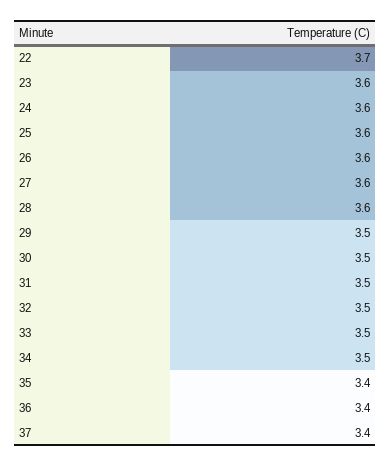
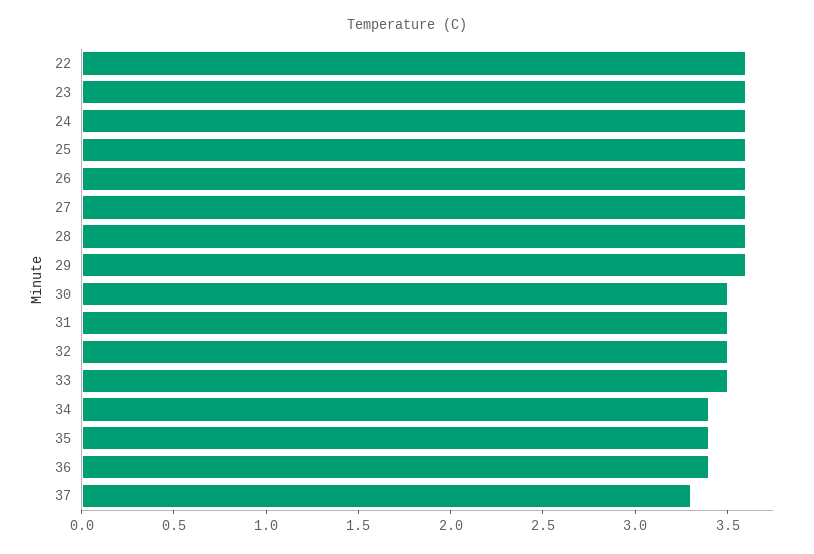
22: 3.7 -> 3.6
29: 3.5 -> 3.6
34: 3.5 -> 3.4
37: 3.4 -> 3.3

